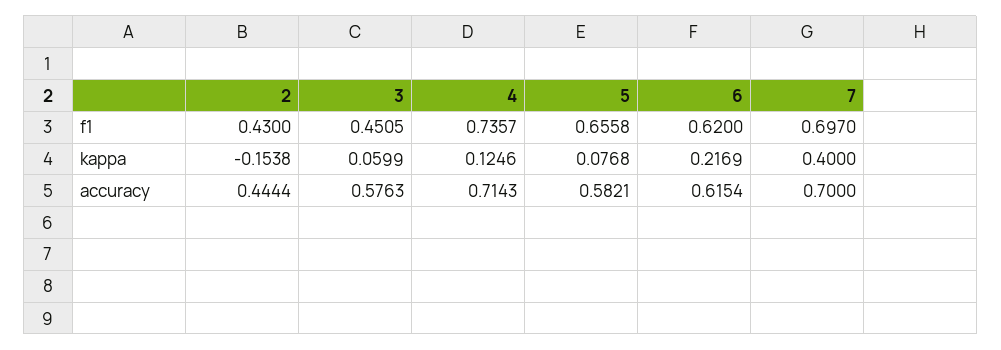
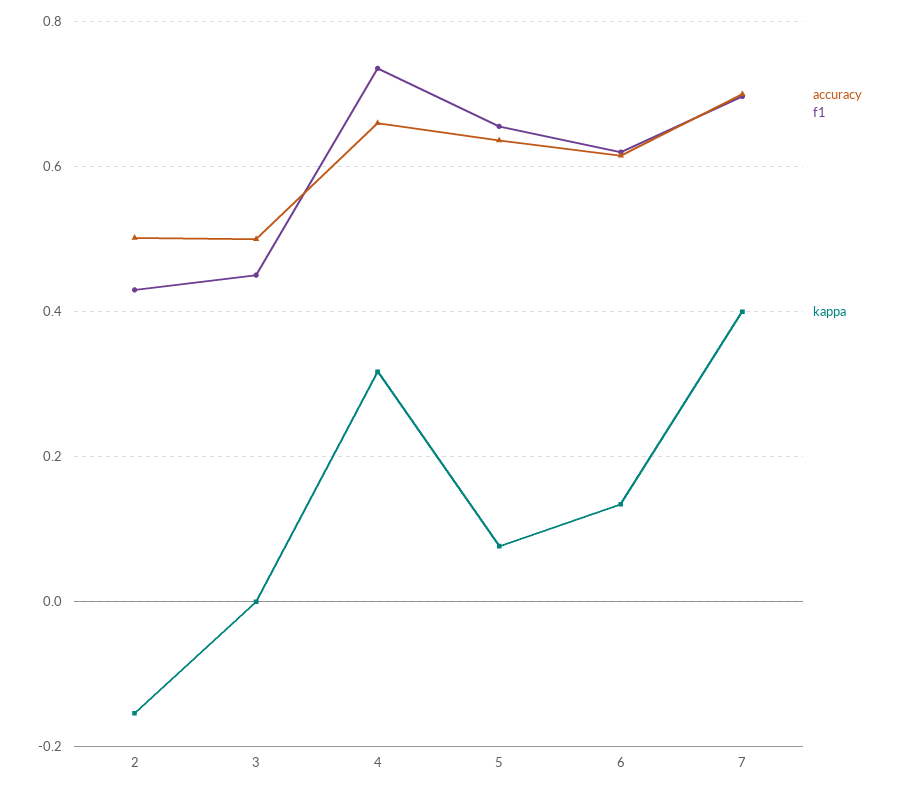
kappa, 3: 0.0599 -> 0
kappa, 4: 0.1246 -> 0.32
kappa, 6: 0.2169 -> 0.14
accuracy, 2: 0.4444 -> 0.5
accuracy, 3: 0.5763 -> 0.5
accuracy, 4: 0.7143 -> 0.66
accuracy, 5: 0.5821 -> 0.64

